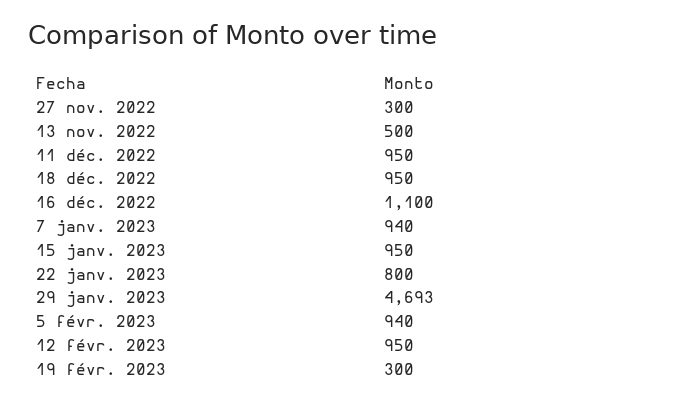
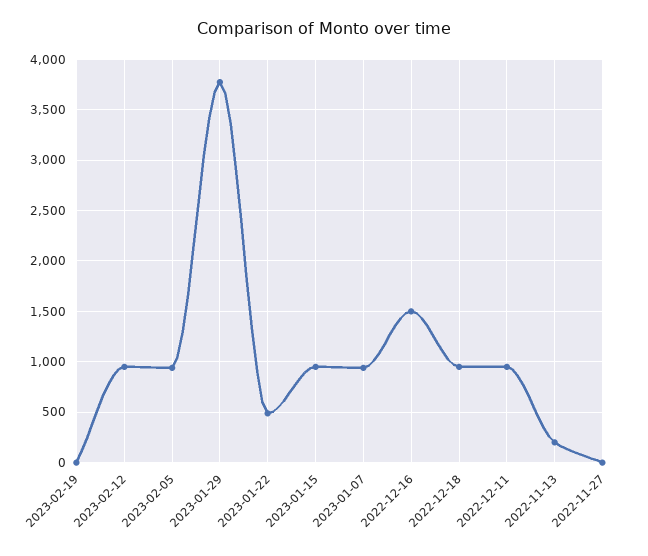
27 nov. 2022: 300 -> 0
13 nov. 2022: 500 -> 200
16 déc. 2022: 1100 -> 1500
22 janv. 2023: 800 -> 500
29 janv. 2023: 4693 -> 3800
19 févr. 2023: 300 -> 0

